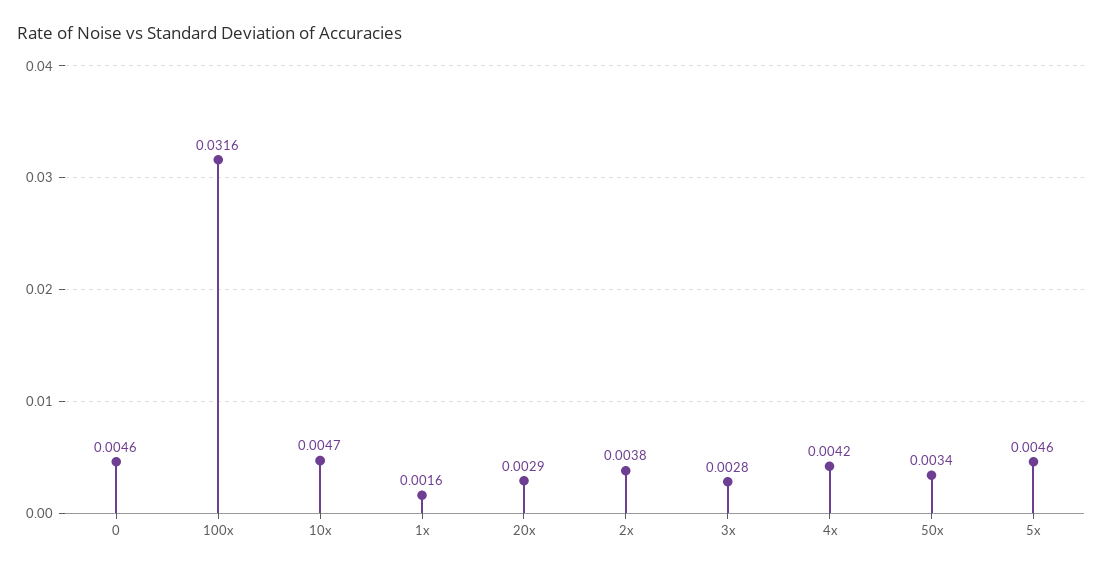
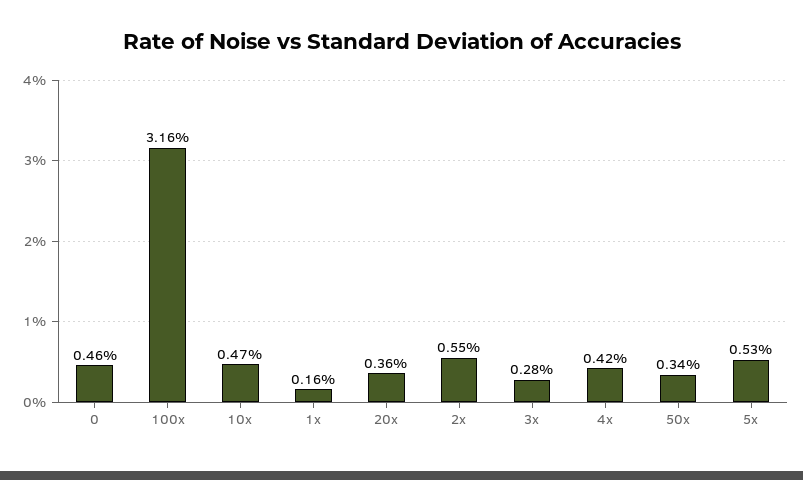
20x: 0.0029 -> 0.0036
2x: 0.0038 -> 0.0055
5x: 0.0046 -> 0.0053

